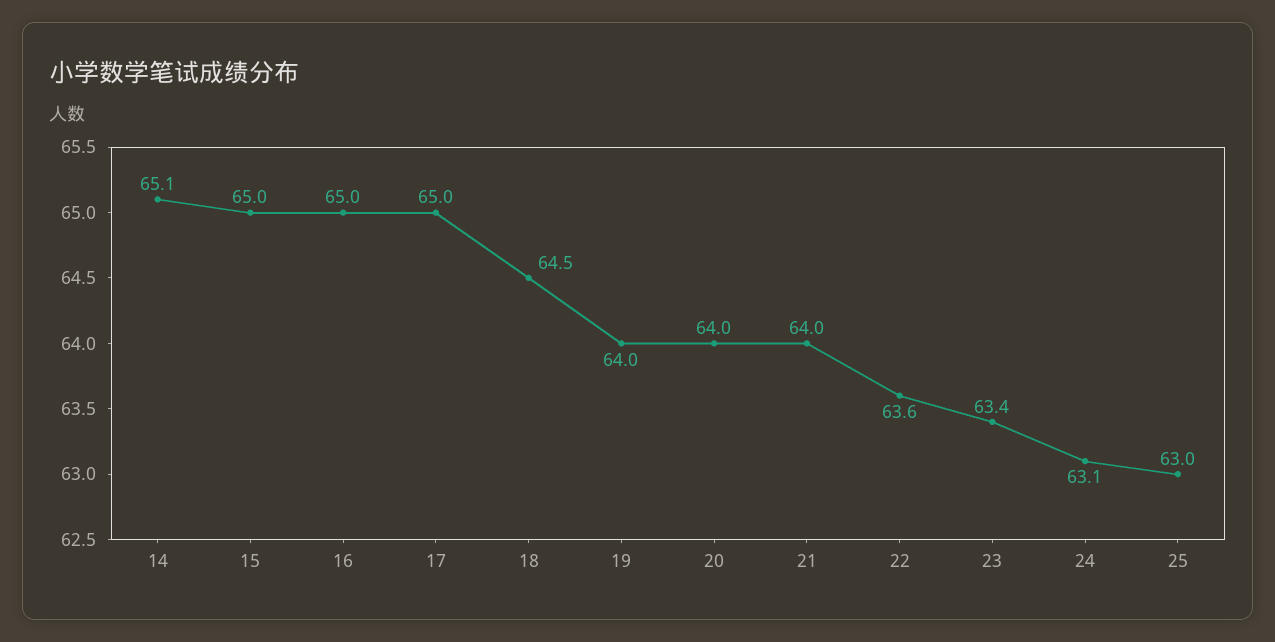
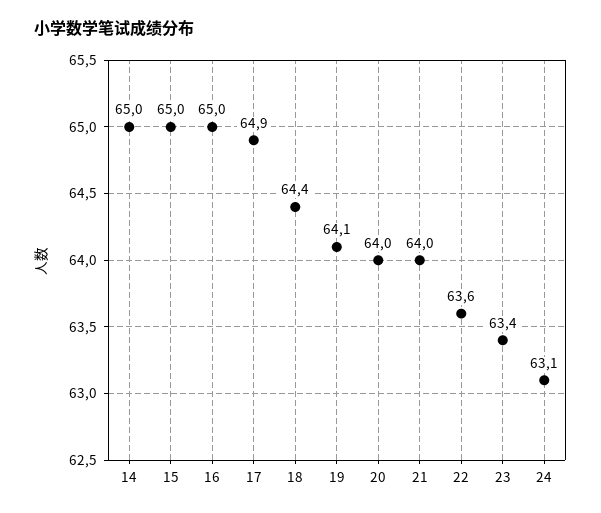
14: 65.1 -> 65
17: 65 -> 64.9
18: 64.5 -> 64.4
19: 64 -> 64.1
25: 63 -> none

